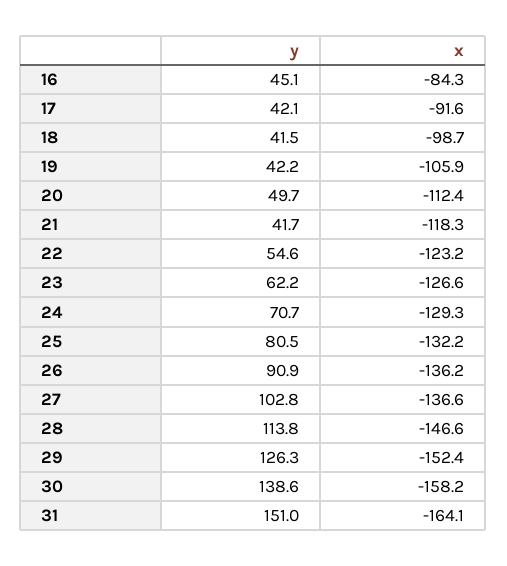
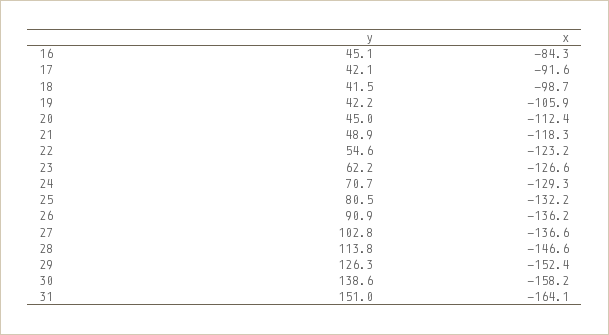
y, 20: 49.7 -> 45
y, 21: 41.7 -> 48.9

